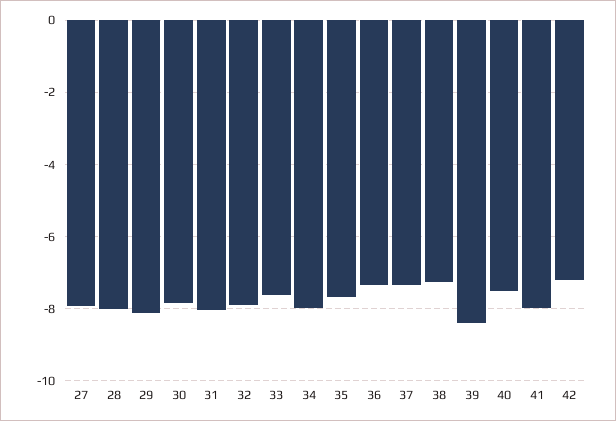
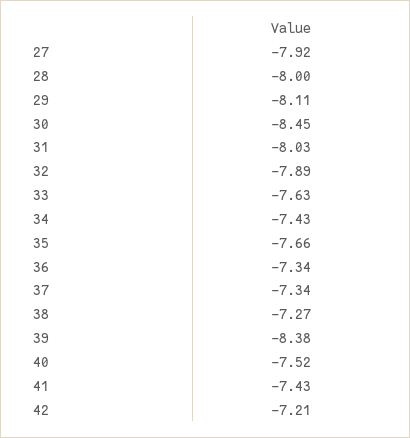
30: -7.8 -> -8.45
34: -8 -> -7.43
41: -8 -> -7.43

